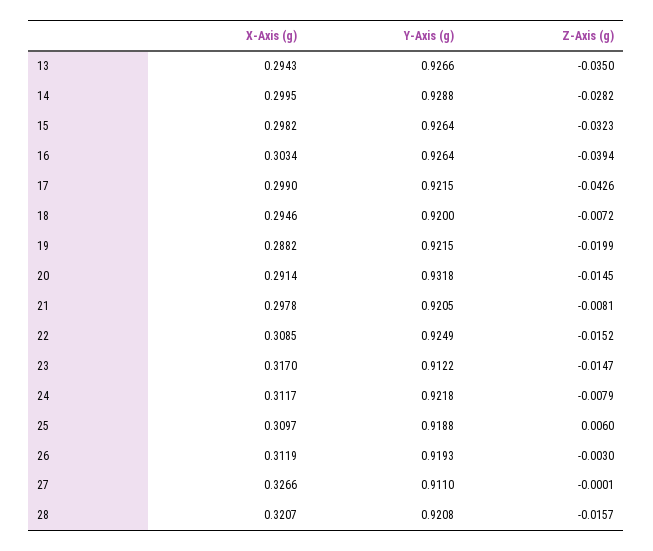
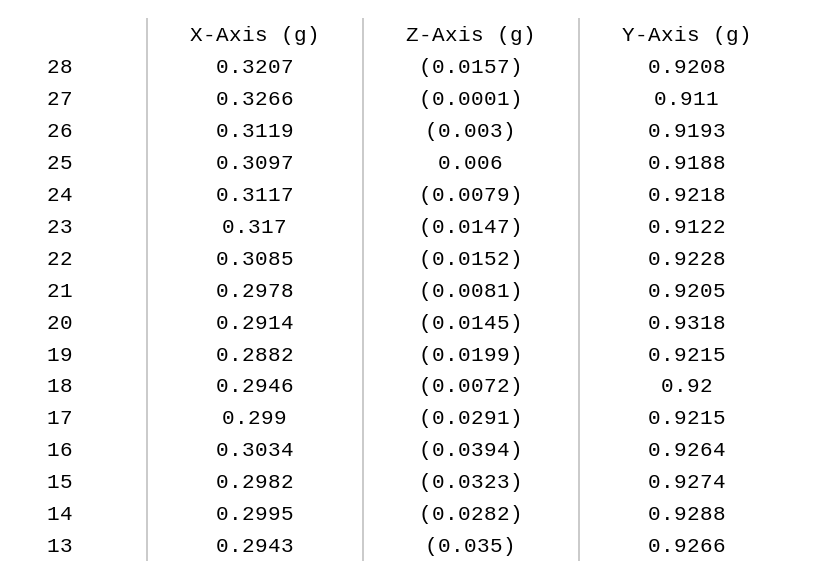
Y-Axis (g), 15: 0.9264 -> 0.9274
Z-Axis (g), 17: -0.0426 -> -0.0291
Y-Axis (g), 22: 0.9249 -> 0.9228

